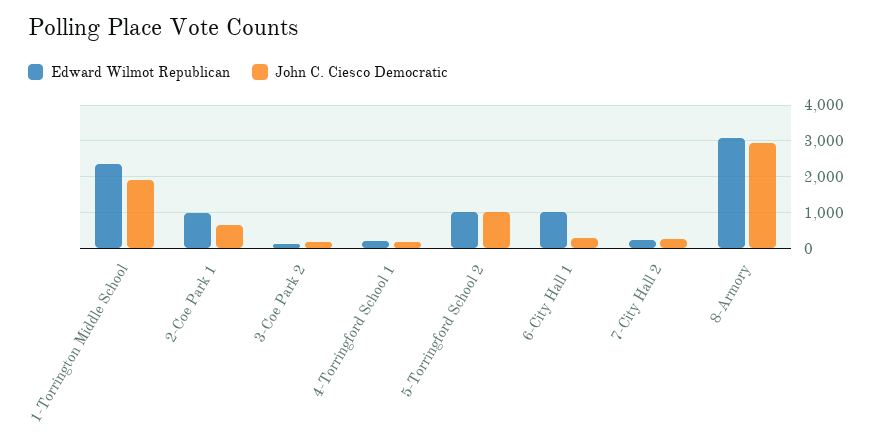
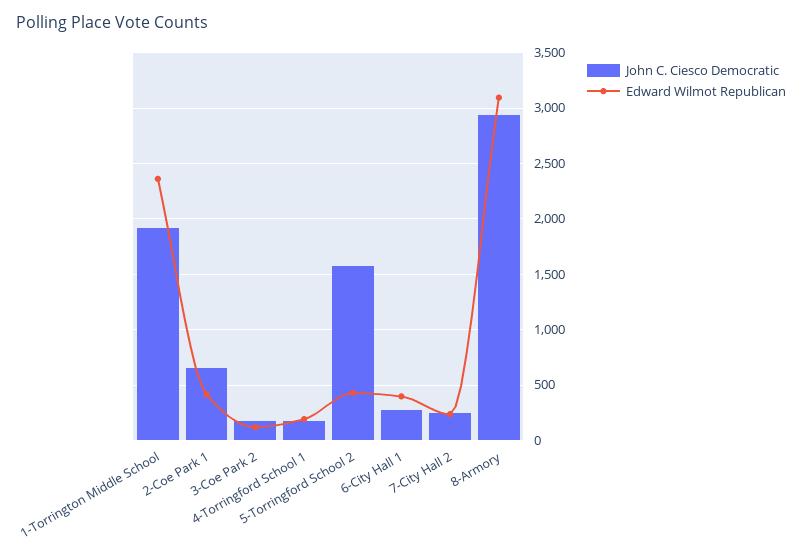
Edward Wilmot Republican, 2-Coe Park 1: 1000 -> 400
Edward Wilmot Republican, 5-Torringford School 2: 1000 -> 400
John C. Ciesco Democratic, 5-Torringford School 2: 1000 -> 1600
Edward Wilmot Republican, 6-City Hall 1: 1000 -> 400

